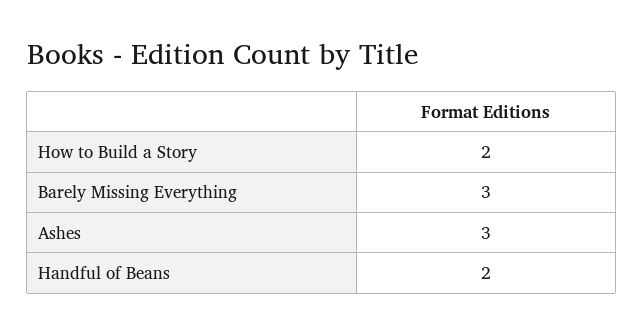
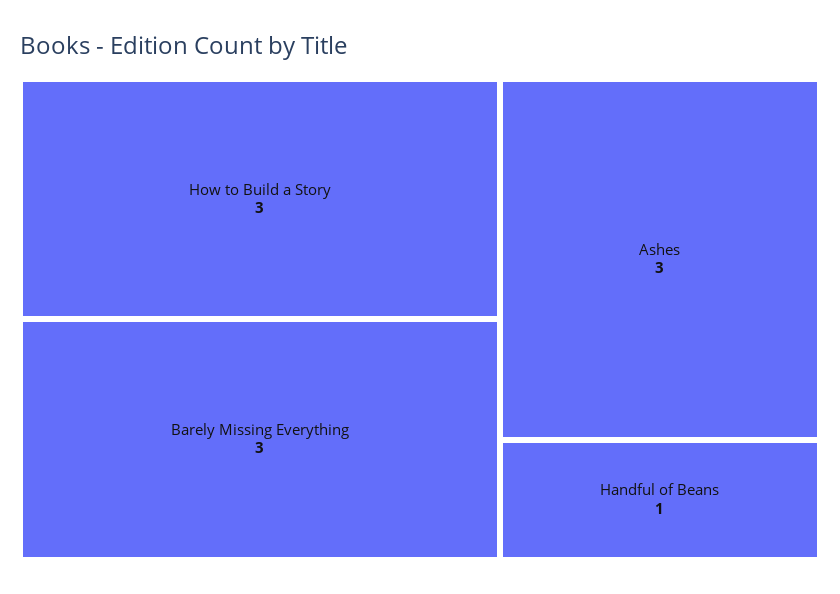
How to Build a Story: 2 -> 3
Handful of Beans: 2 -> 1

